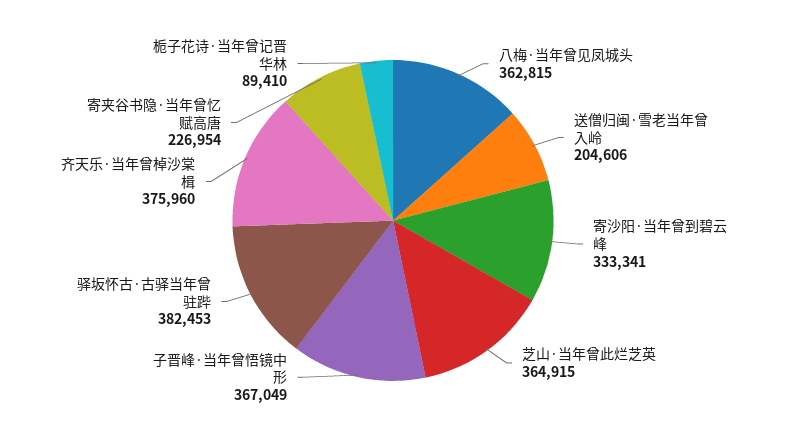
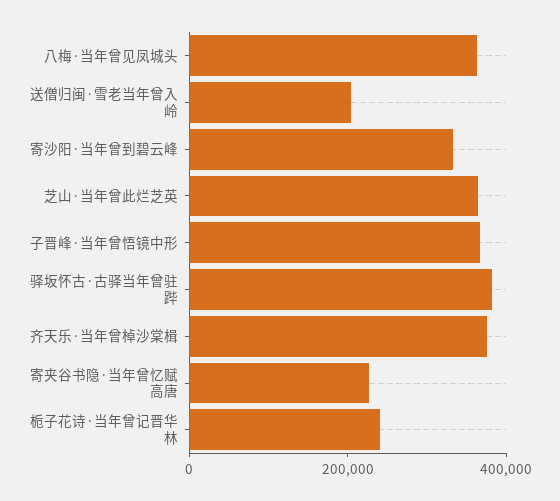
栀子花诗·当年曾记晋华林: 89410 -> 250000

